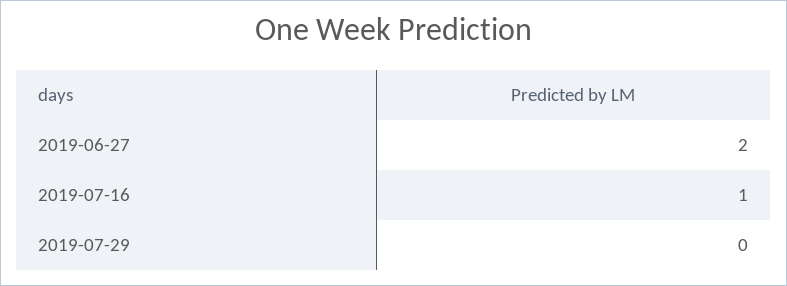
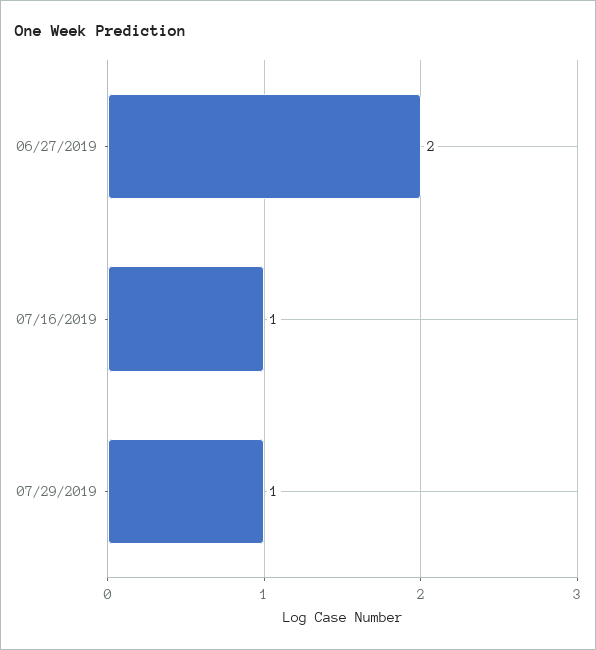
2019-07-29: 0 -> 1

